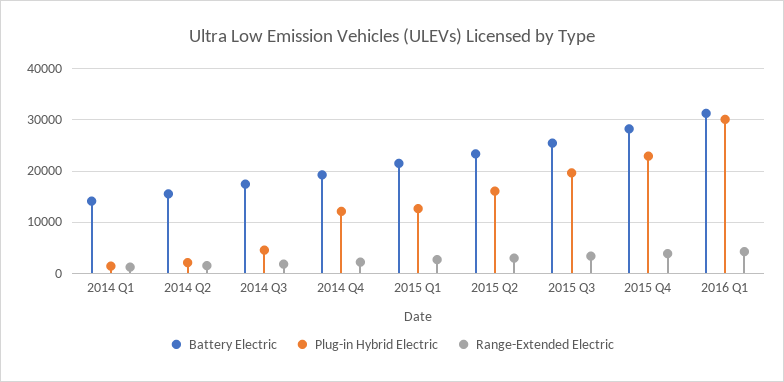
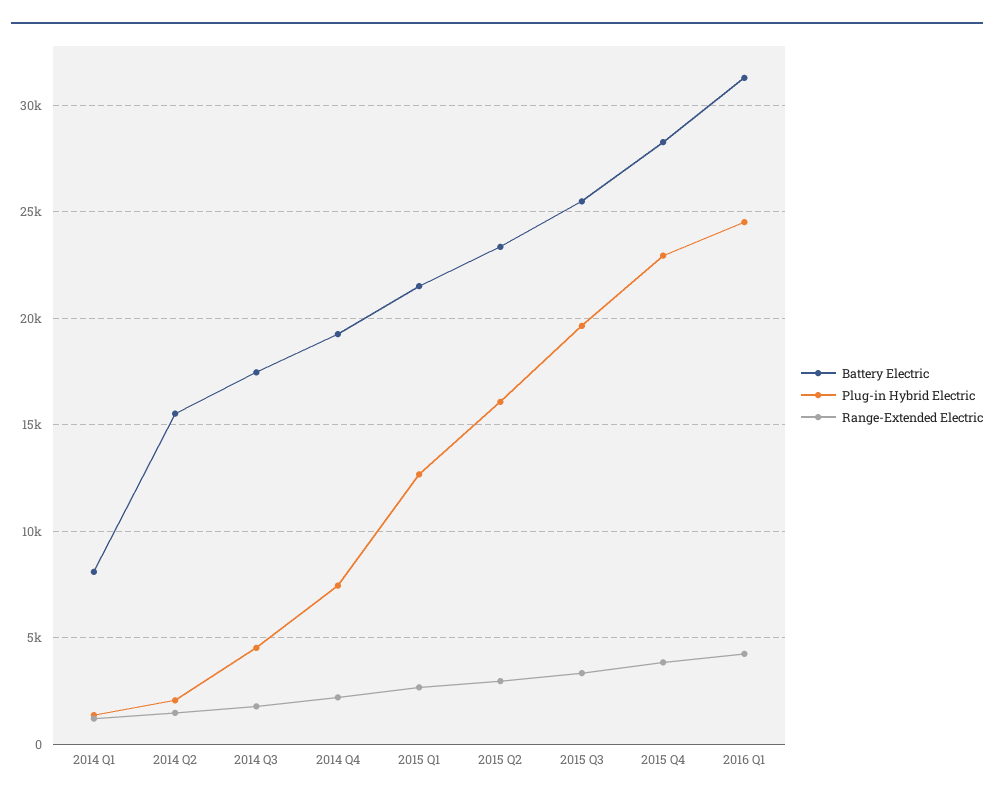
Battery Electric, 2014 Q1: 14000 -> 8000
Plug-in Hybrid Electric, 2014 Q4: 12000 -> 7500
Plug-in Hybrid Electric, 2016 Q1: 30000 -> 24500

